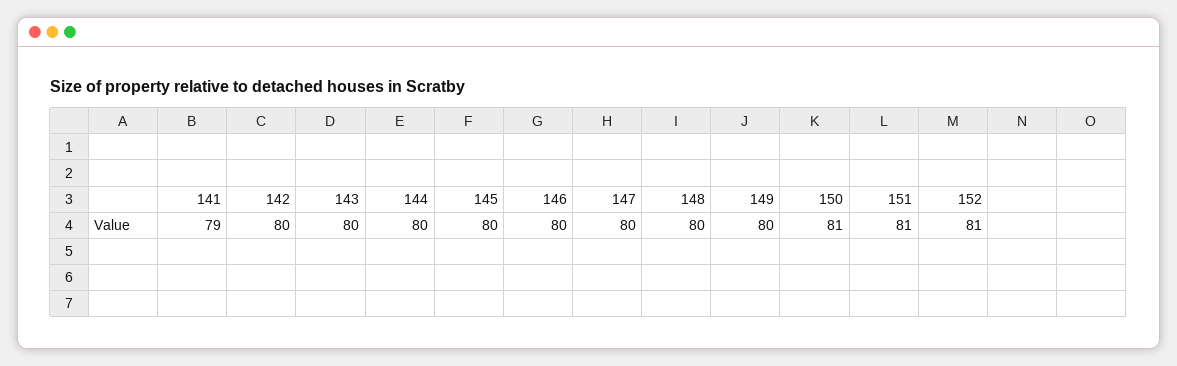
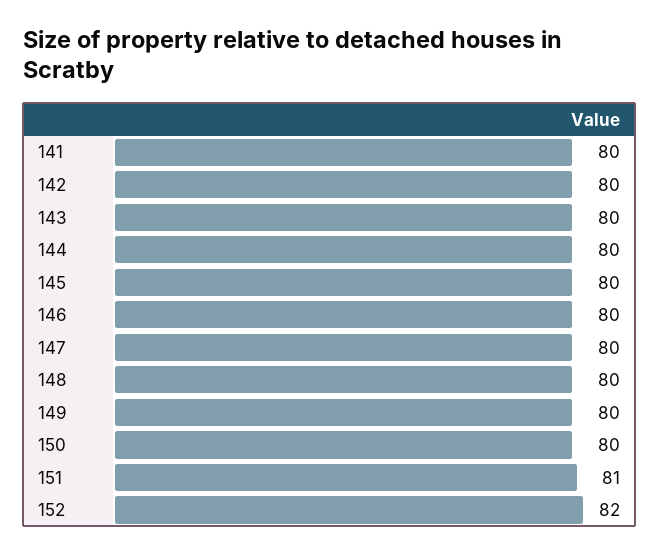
141: 79 -> 80
150: 81 -> 80
152: 81 -> 82

